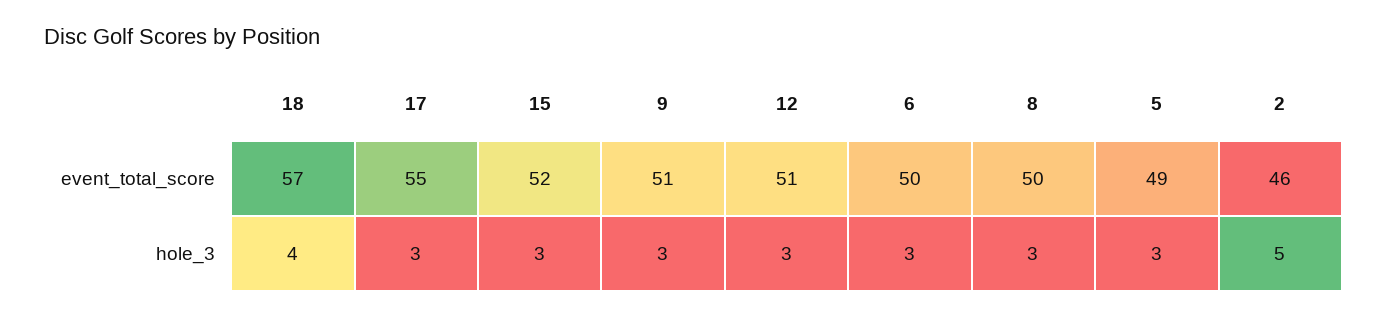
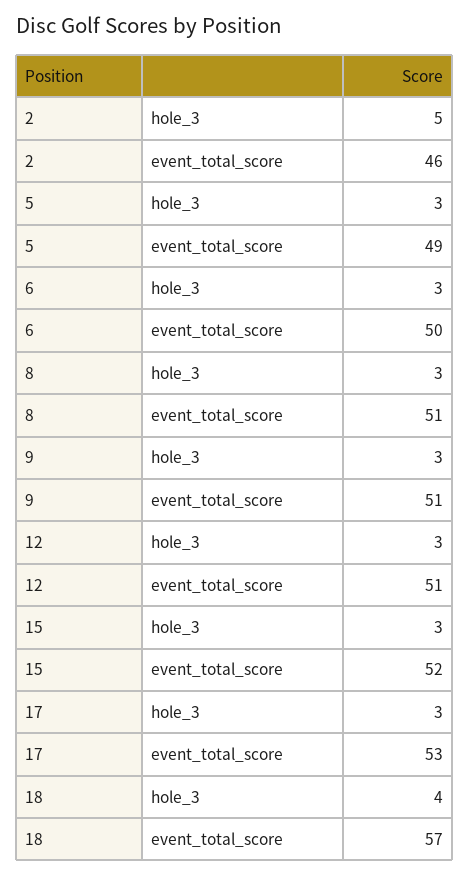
17, event_total_score: 55 -> 53
8, event_total_score: 50 -> 51

